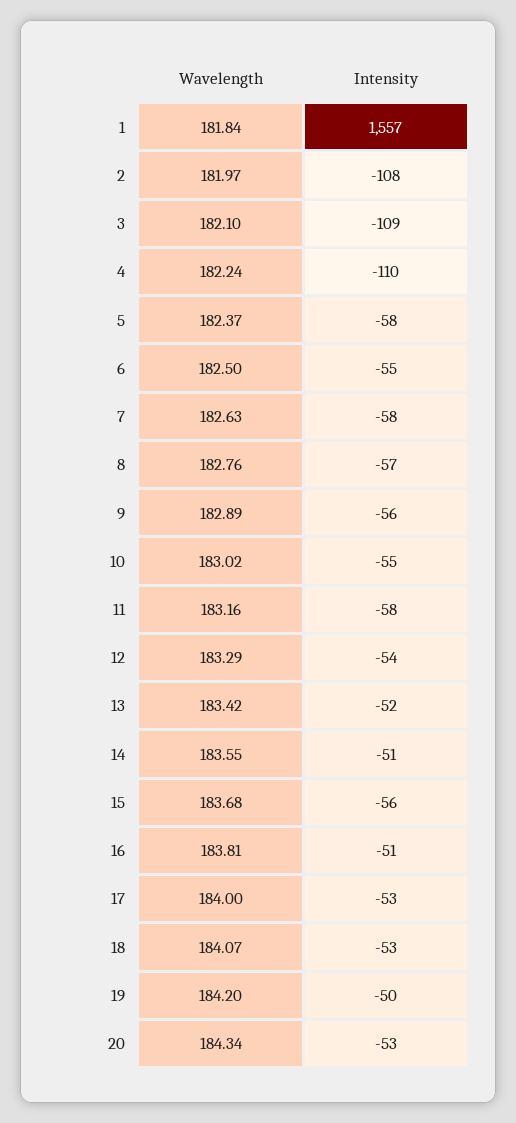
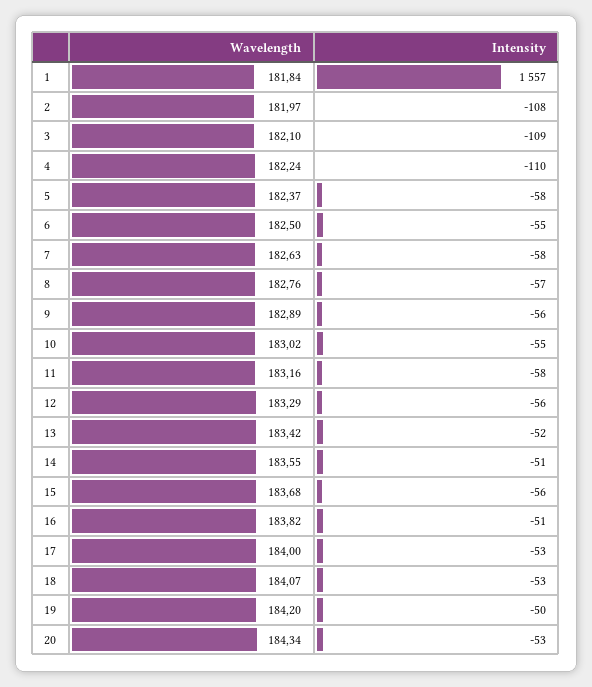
Intensity, 12: -54 -> -56
Wavelength, 16: 183.81 -> 183.82

